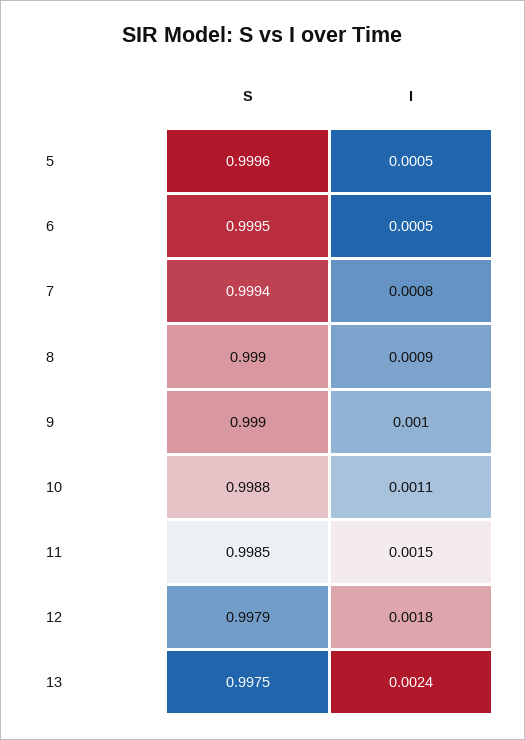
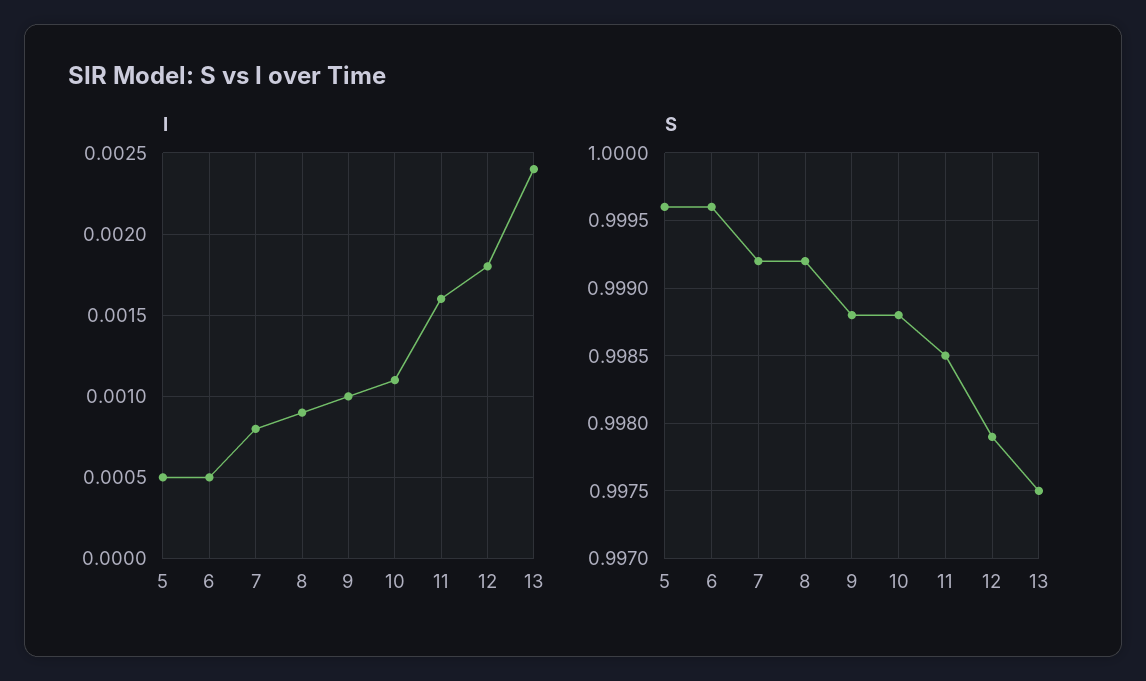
S, 6: 0.9995 -> 0.9996
S, 7: 0.9994 -> 0.9992
S, 8: 0.999 -> 0.9992
S, 9: 0.999 -> 0.9988
I, 11: 0.0015 -> 0.0016

